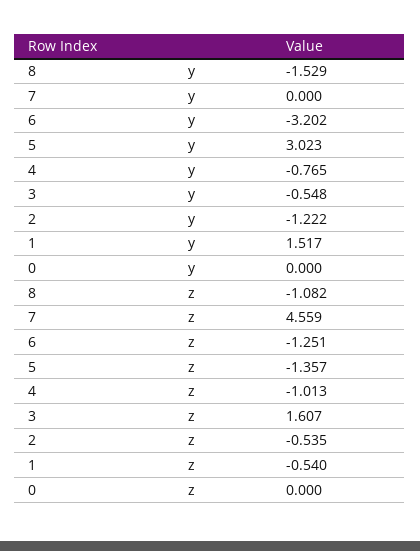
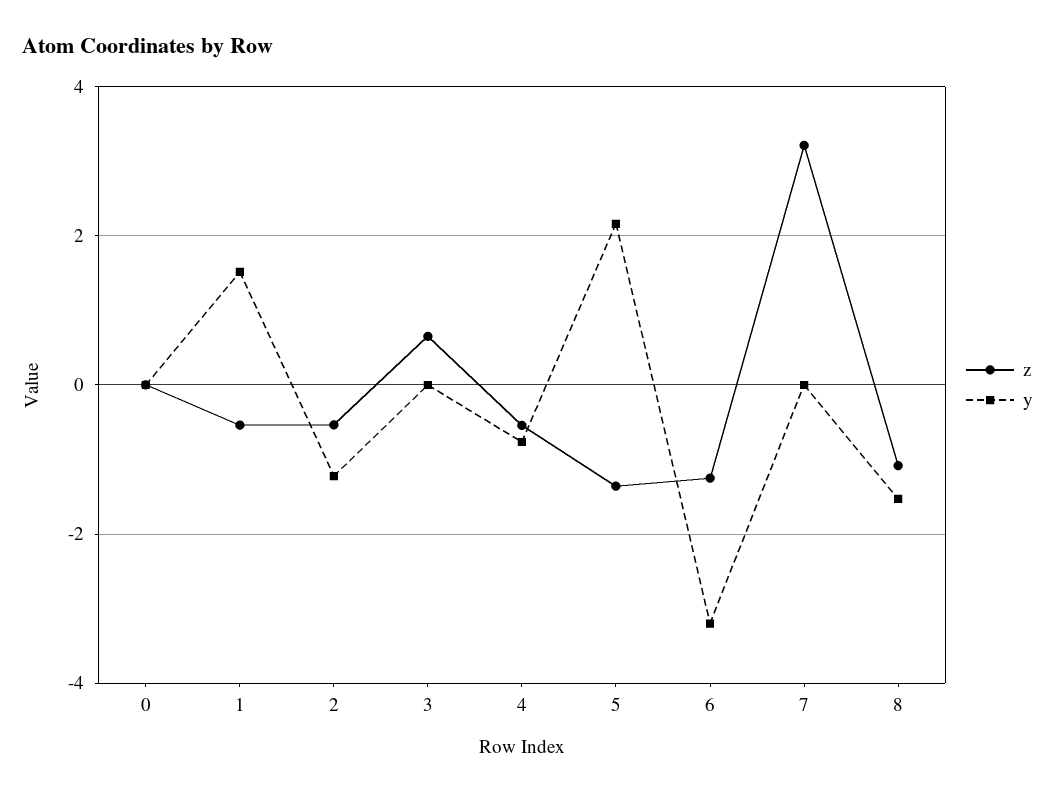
y, 5: 3.023 -> 2.2
y, 3: -0.548 -> 0
z, 7: 4.559 -> 3.2
z, 4: -1.013 -> -0.6
z, 3: 1.607 -> 0.6

